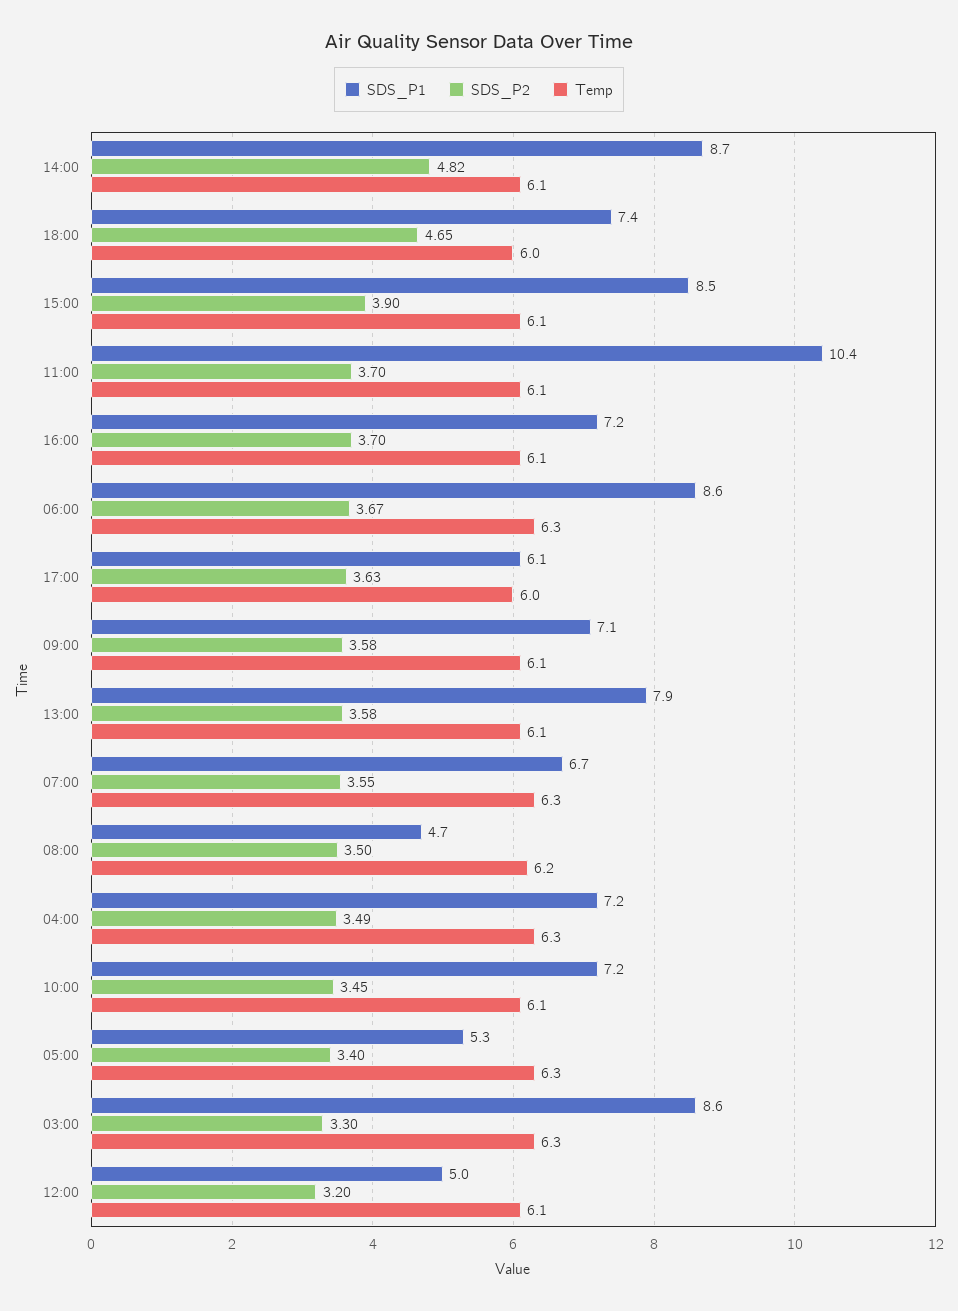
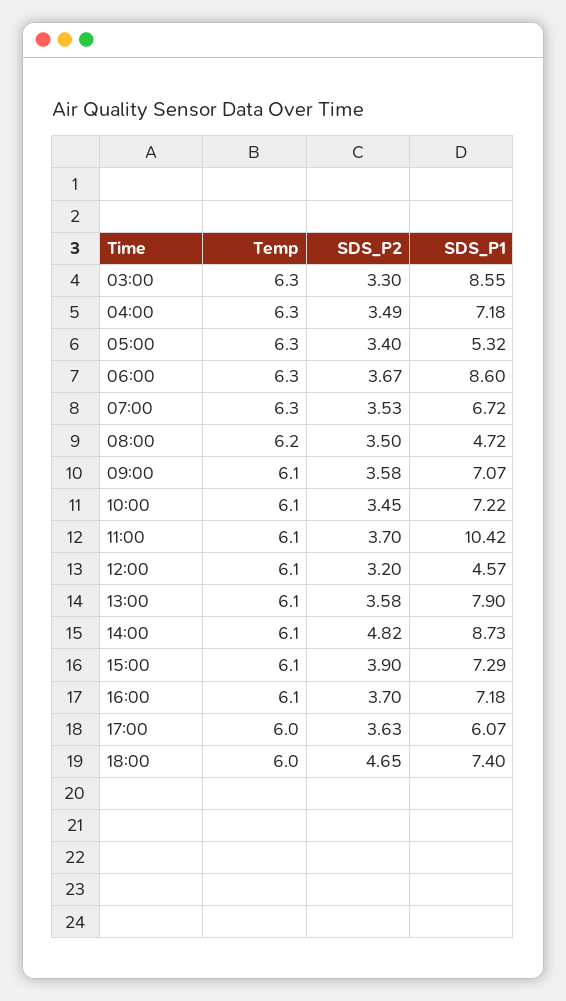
SDS_P1, 15:00: 8.5 -> 7.29
SDS_P2, 07:00: 3.55 -> 3.53
SDS_P1, 12:00: 5 -> 4.57

